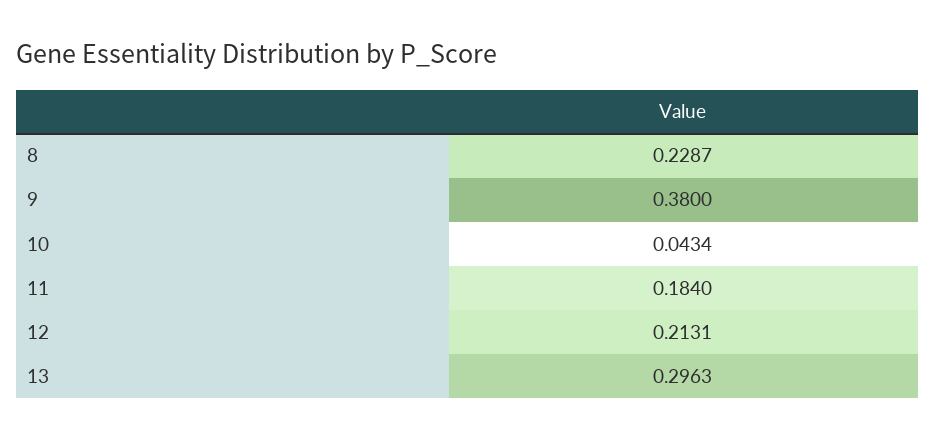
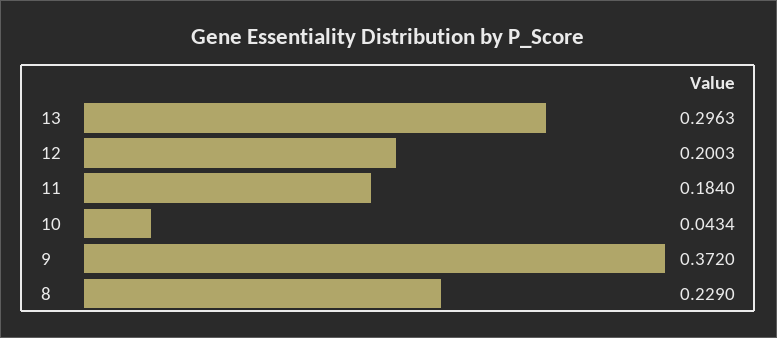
8: 0.2287 -> 0.229
9: 0.38 -> 0.372
12: 0.2131 -> 0.2003

